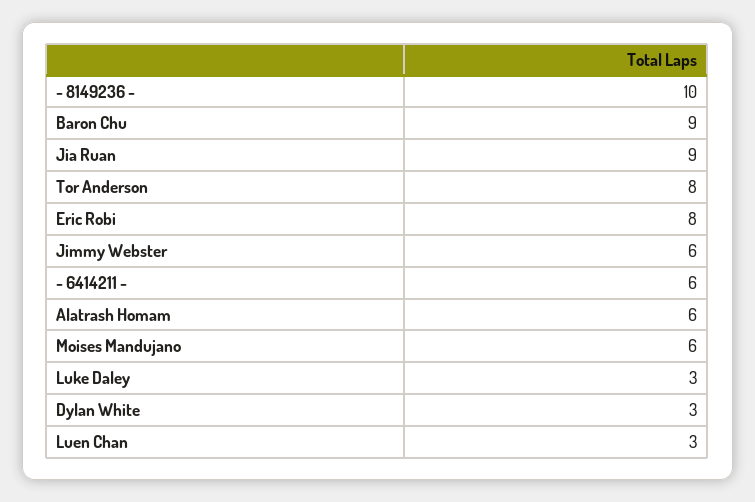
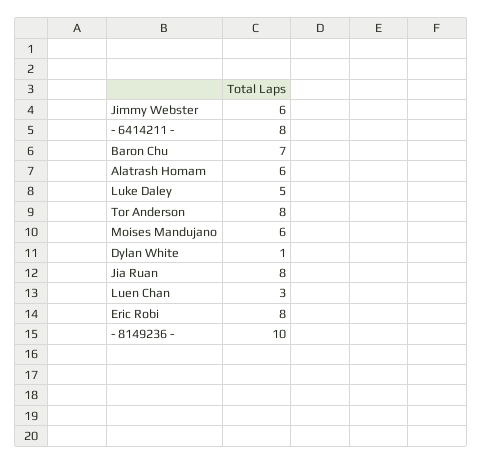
Baron Chu: 9 -> 7
Jia Ruan: 9 -> 8
- 6414211 -: 6 -> 8
Luke Daley: 3 -> 5
Dylan White: 3 -> 1

